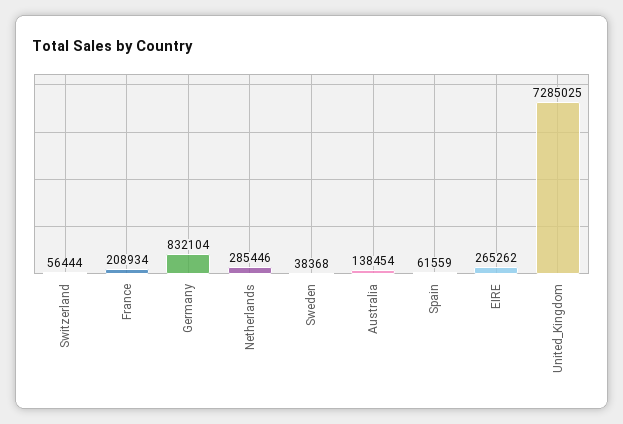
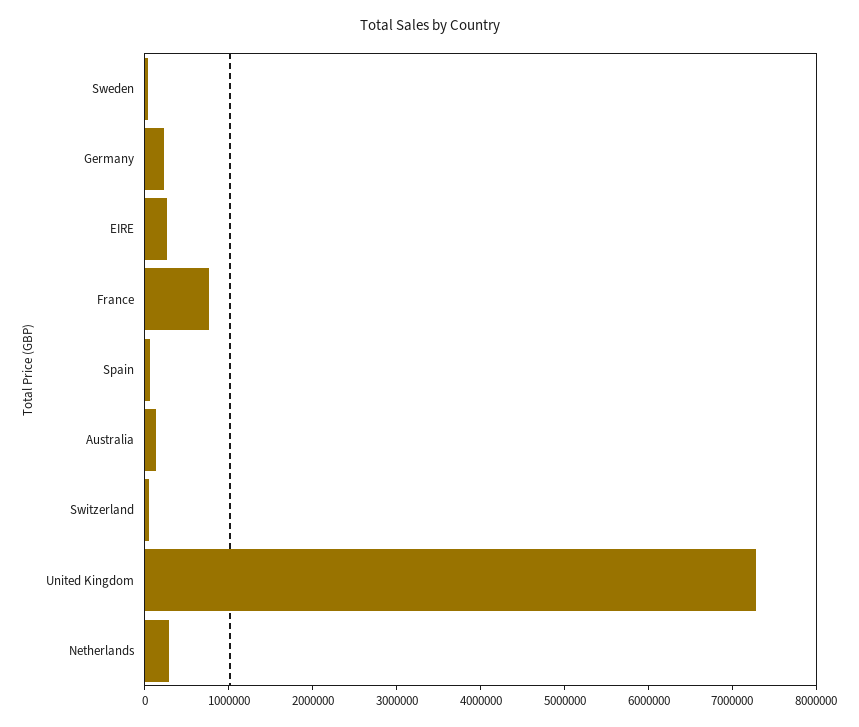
France: 208934 -> 800000
Germany: 832104 -> 200000

